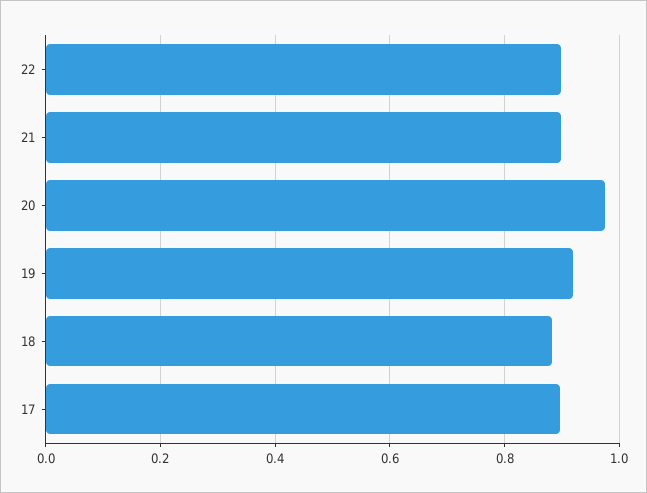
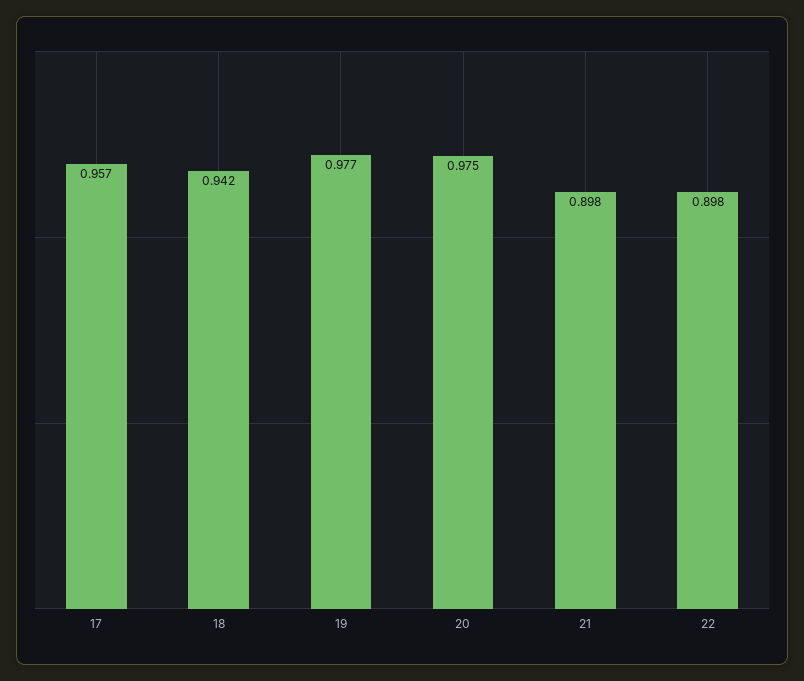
19: 0.92 -> 0.977
18: 0.88 -> 0.942
17: 0.9 -> 0.957

